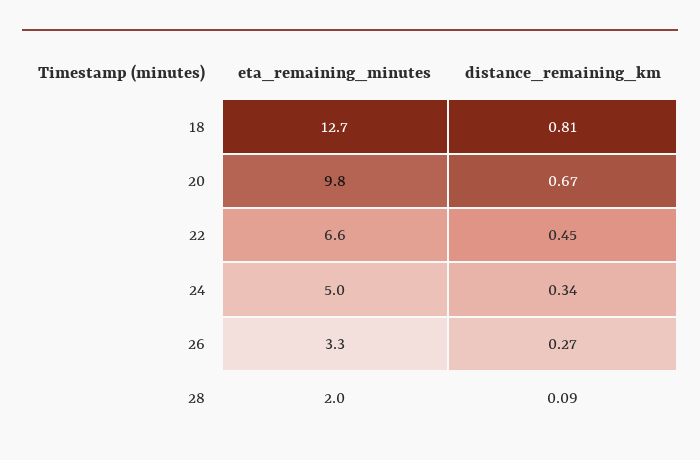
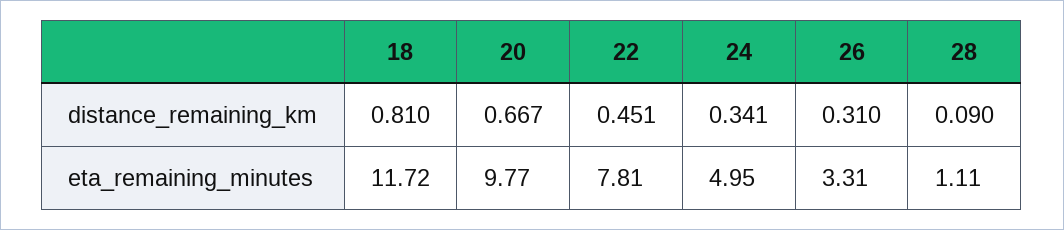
eta_remaining_minutes, 18: 12.7 -> 11.72
eta_remaining_minutes, 22: 6.6 -> 7.81
distance_remaining_km, 26: 0.27 -> 0.31
eta_remaining_minutes, 28: 2 -> 1.11

